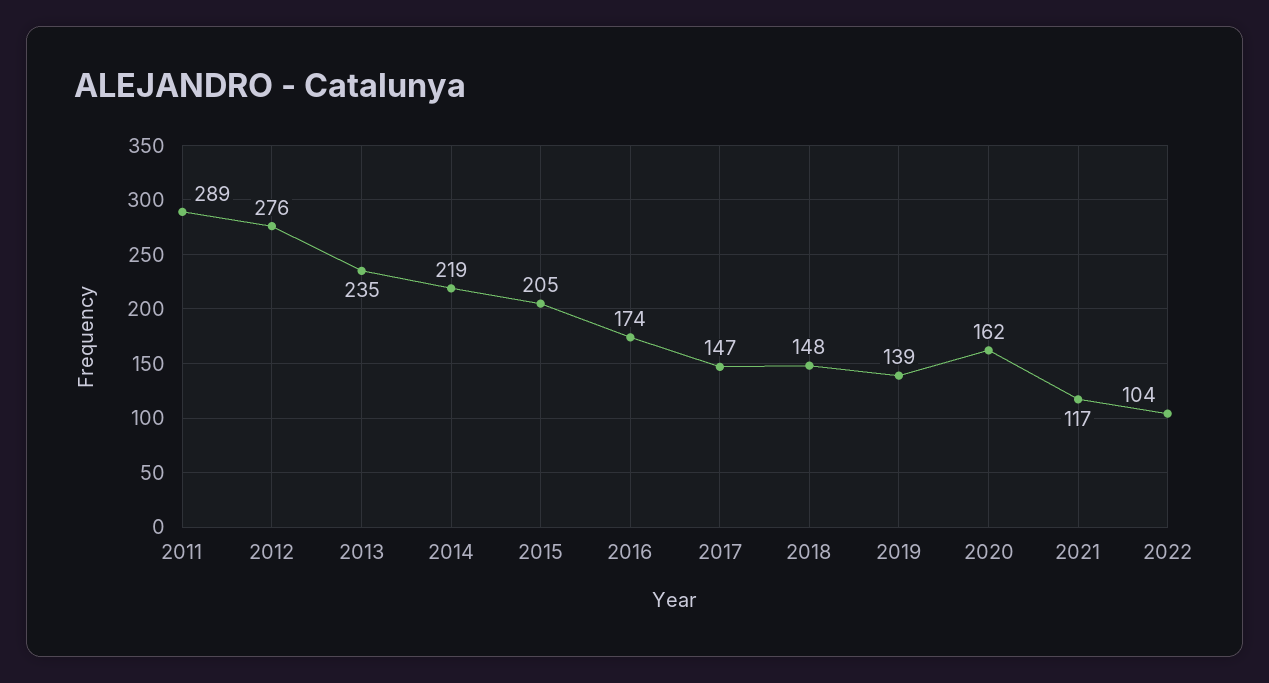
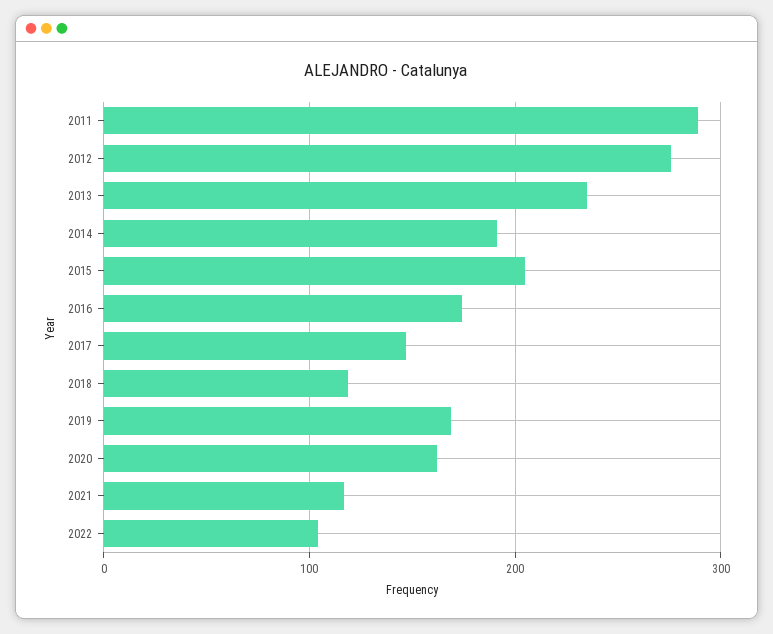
2014: 219 -> 190
2018: 148 -> 120
2019: 139 -> 170

